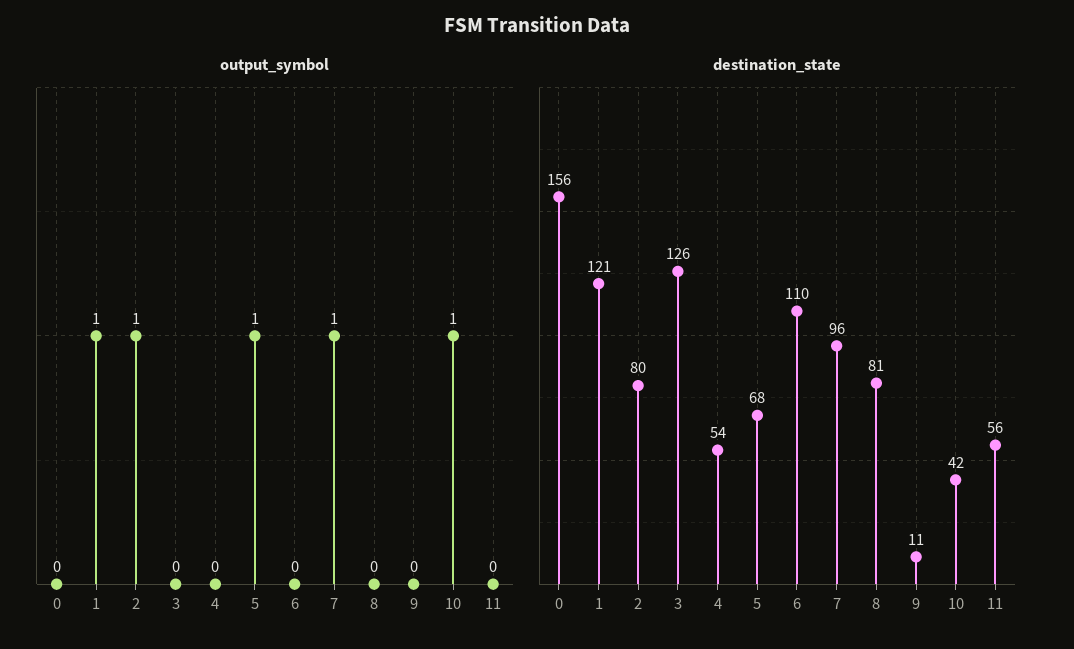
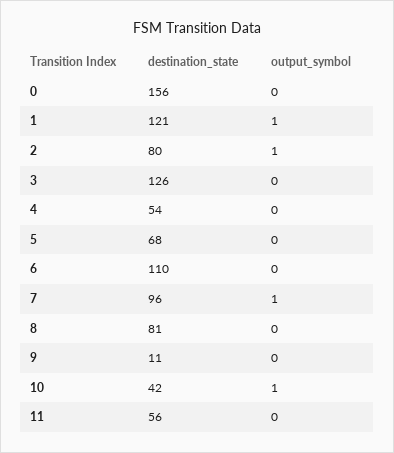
output_symbol, 5: 1 -> 0

